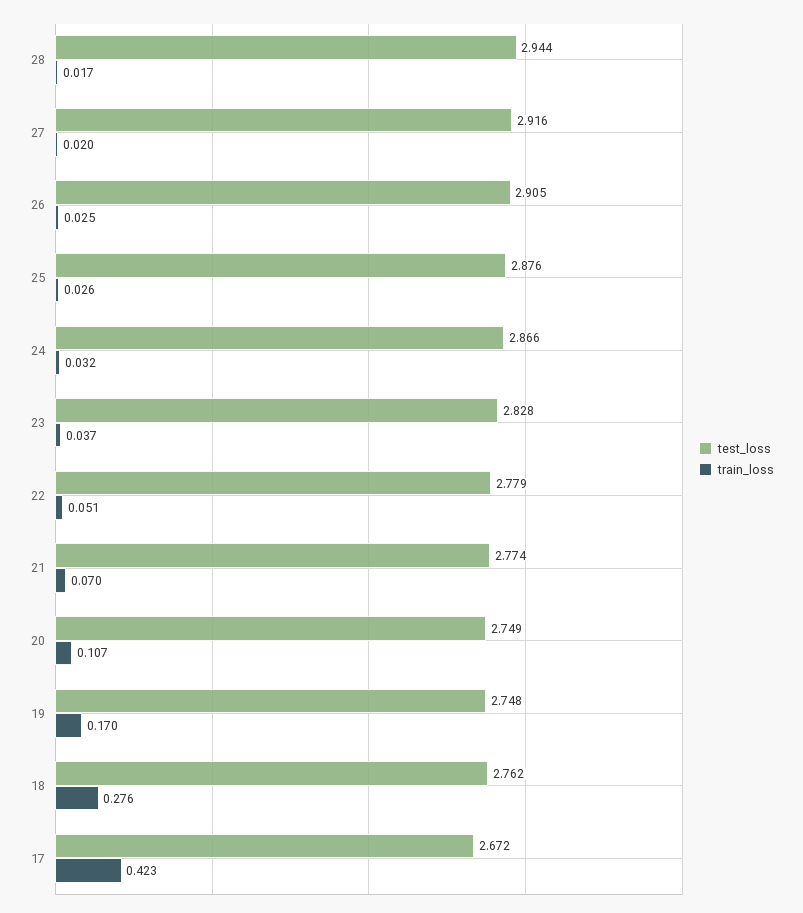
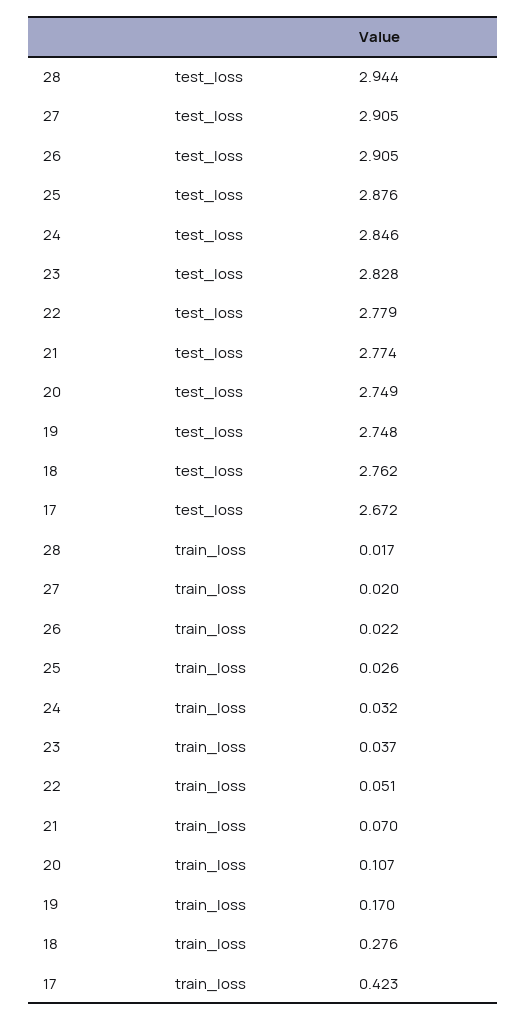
test_loss, 27: 2.916 -> 2.905
train_loss, 26: 0.025 -> 0.022
test_loss, 24: 2.866 -> 2.846

